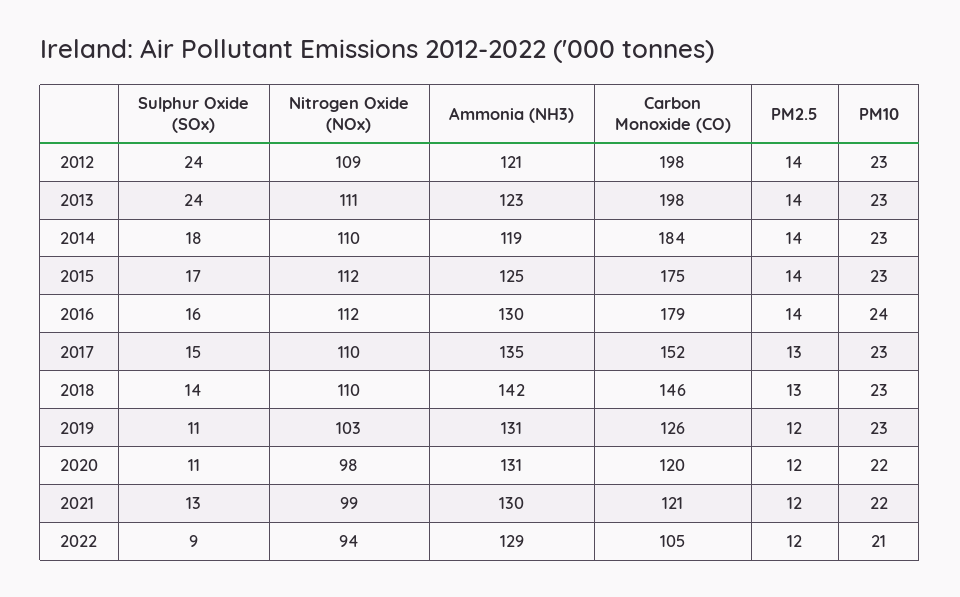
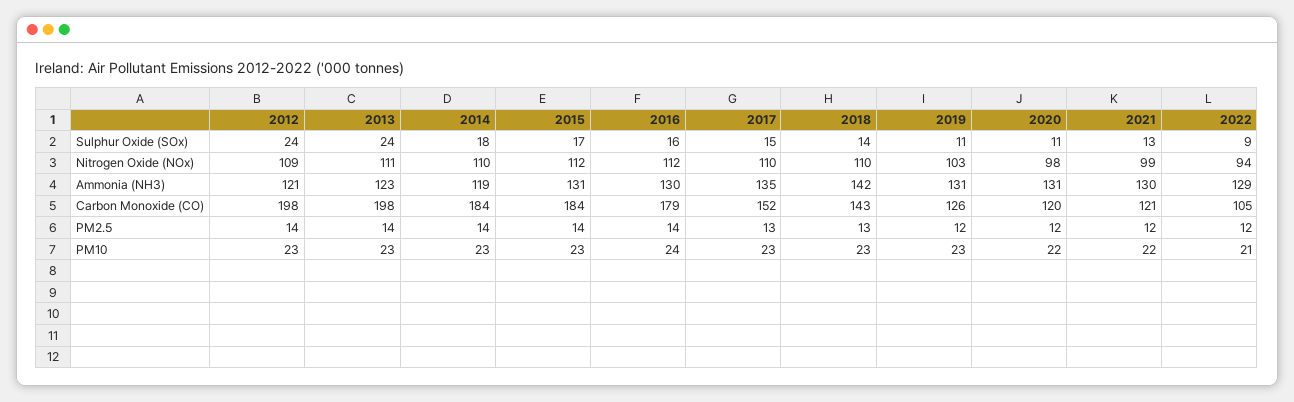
Ammonia (NH3), 2015: 125 -> 131
Carbon Monoxide (CO), 2015: 175 -> 184
Carbon Monoxide (CO), 2018: 146 -> 143

